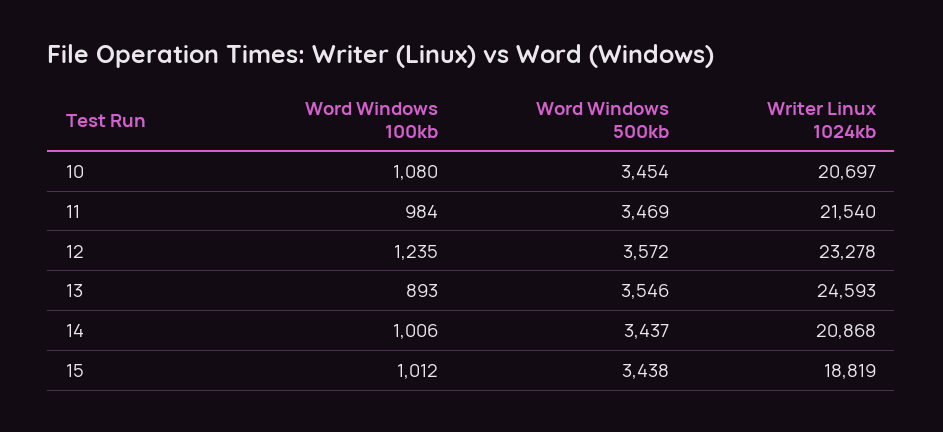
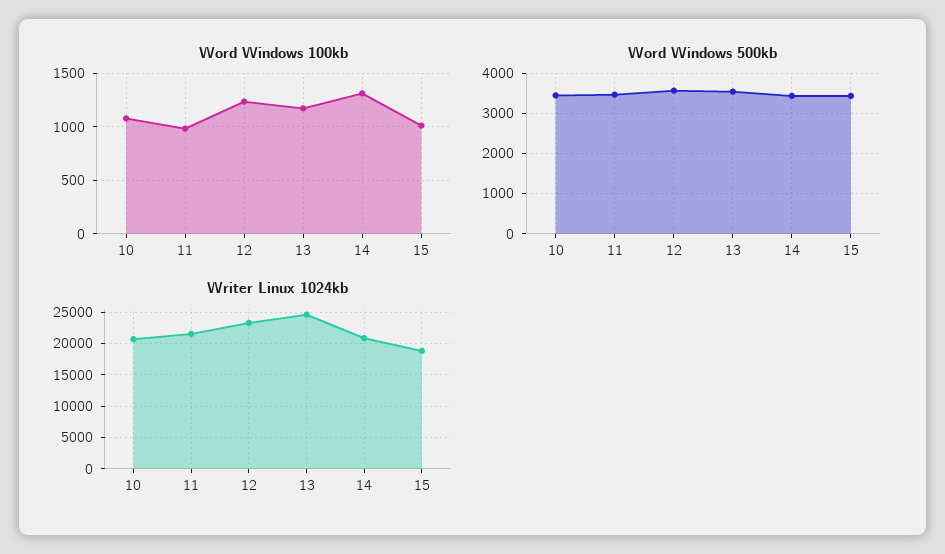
Word Windows 100kb, 13: 893 -> 1200
Word Windows 100kb, 14: 1006 -> 1300

